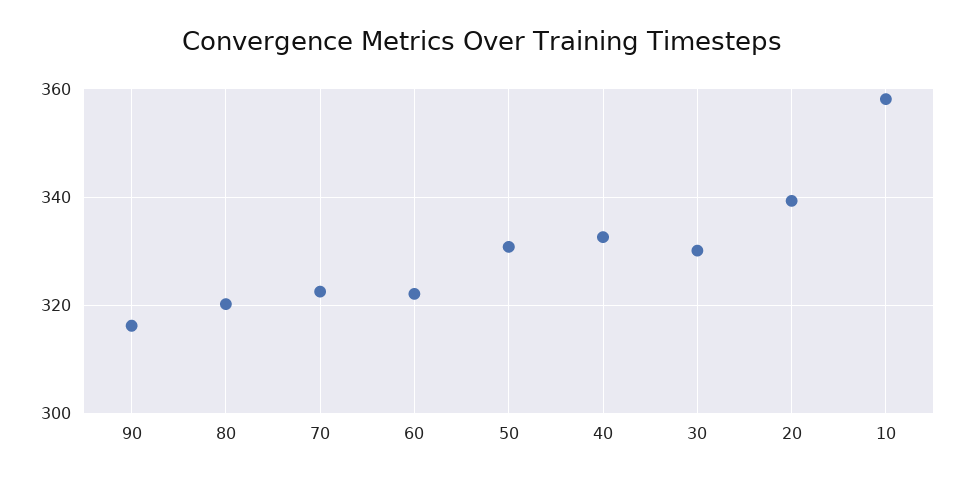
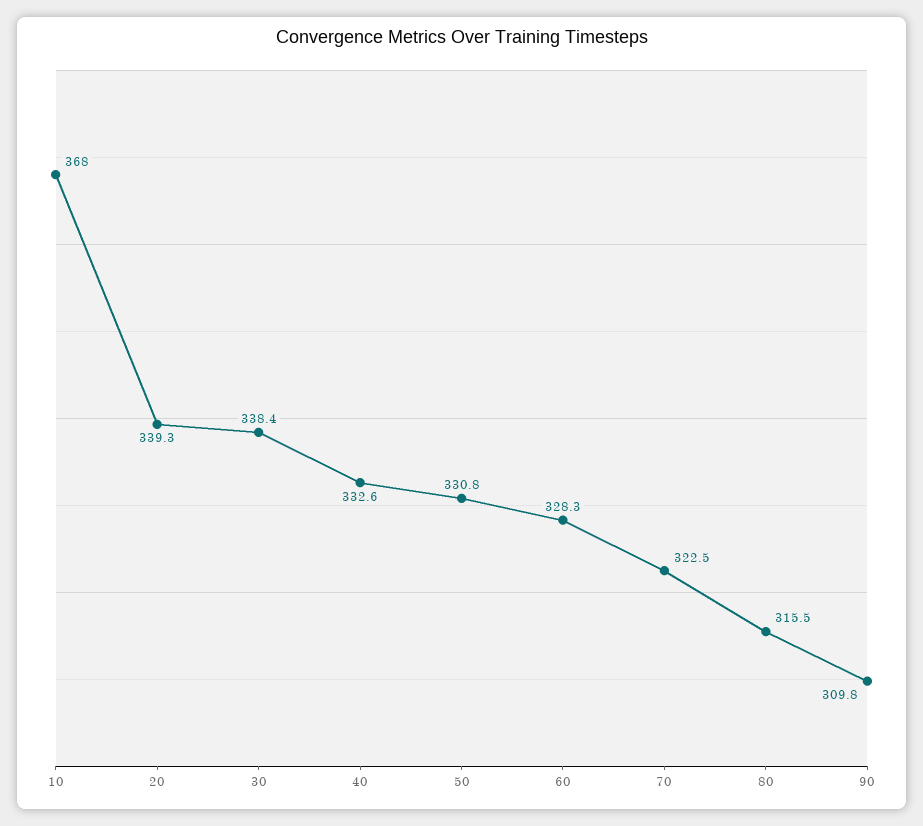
90: 316 -> 309.8
80: 320 -> 315.5
60: 322 -> 328.3
30: 330 -> 338.4
10: 358 -> 368

